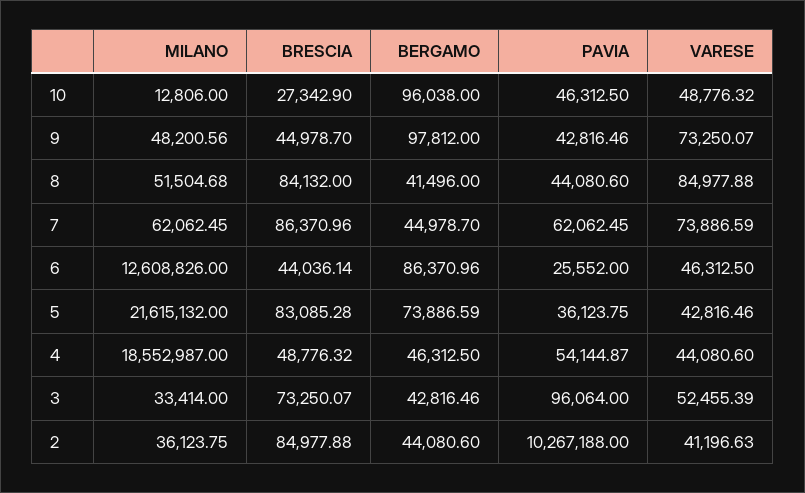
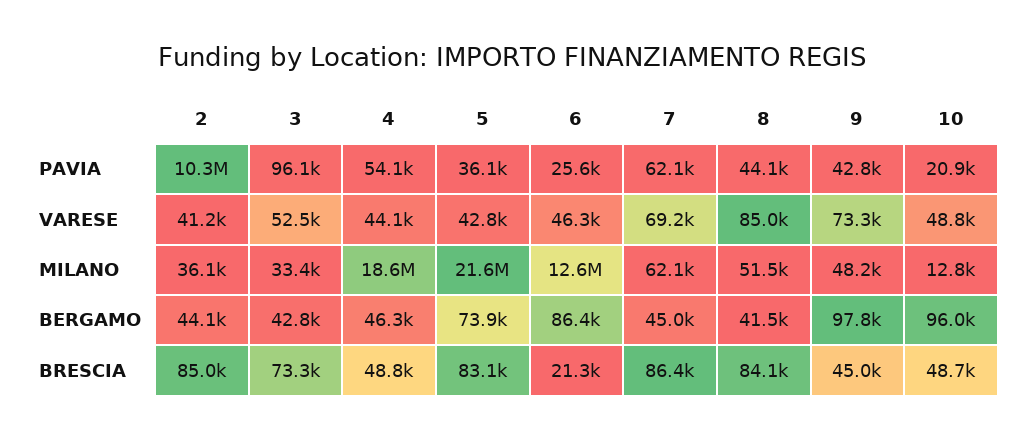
BRESCIA, 10: 27342.9 -> 48700
PAVIA, 10: 46312.5 -> 20900
VARESE, 7: 73886.59 -> 69200
BRESCIA, 6: 44036.14 -> 21300

